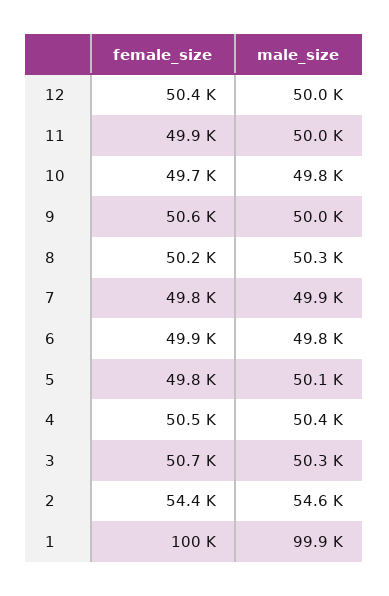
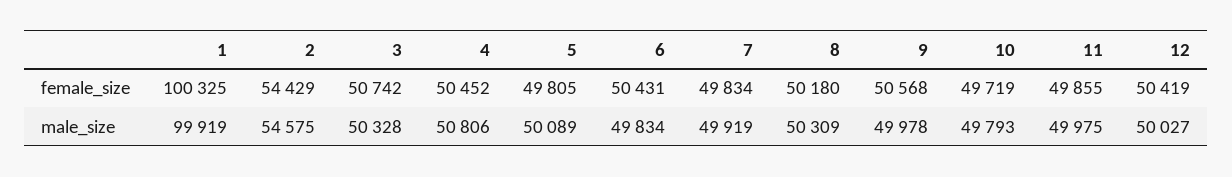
female_size, 6: 49900 -> 50431
male_size, 4: 50400 -> 50806

